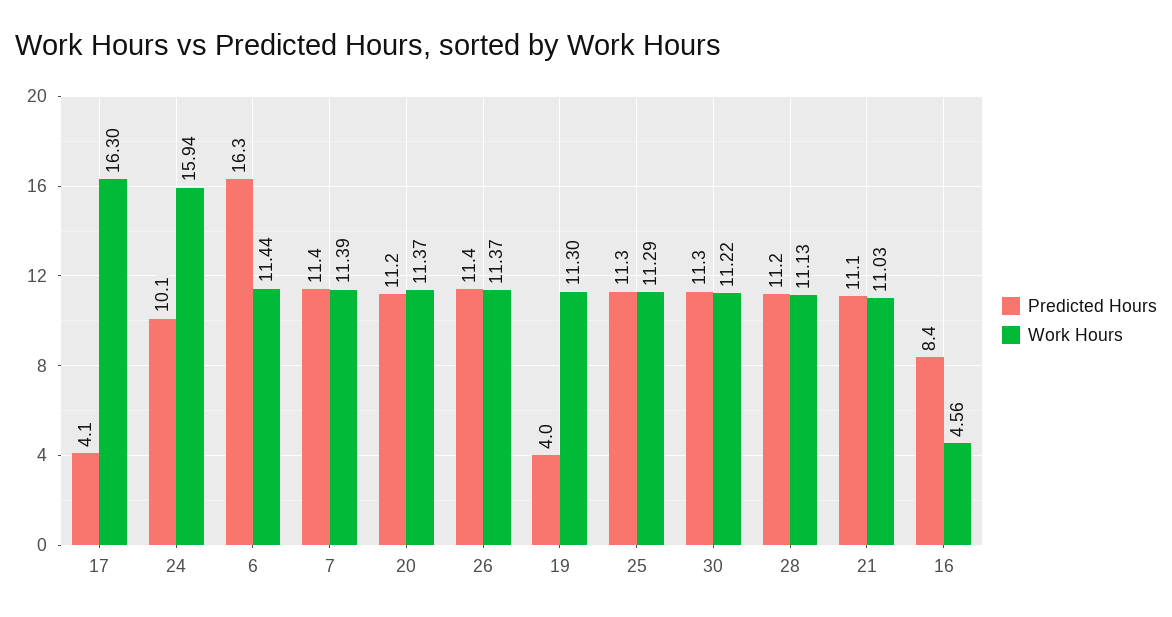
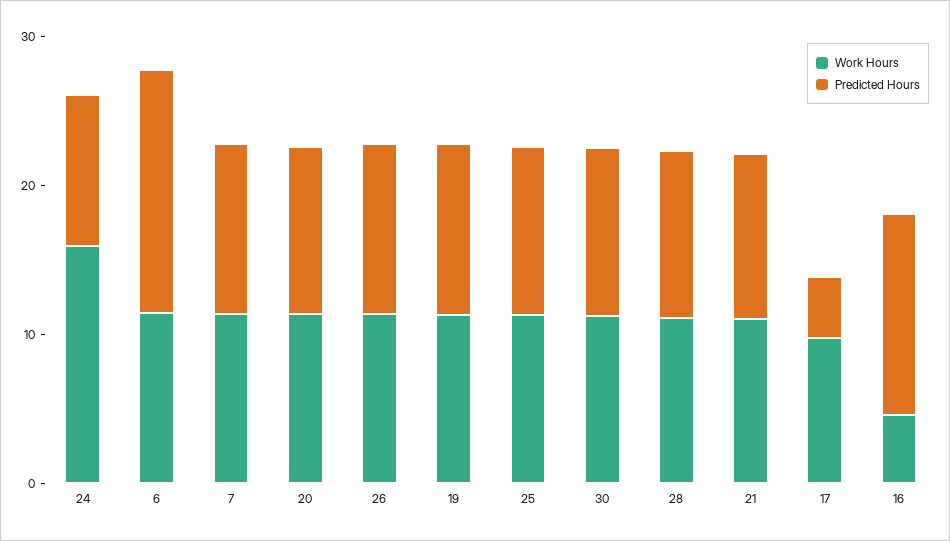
Work Hours, 17: 16.3 -> 10
Predicted Hours, 19: 4 -> 12
Predicted Hours, 16: 8.4 -> 14

